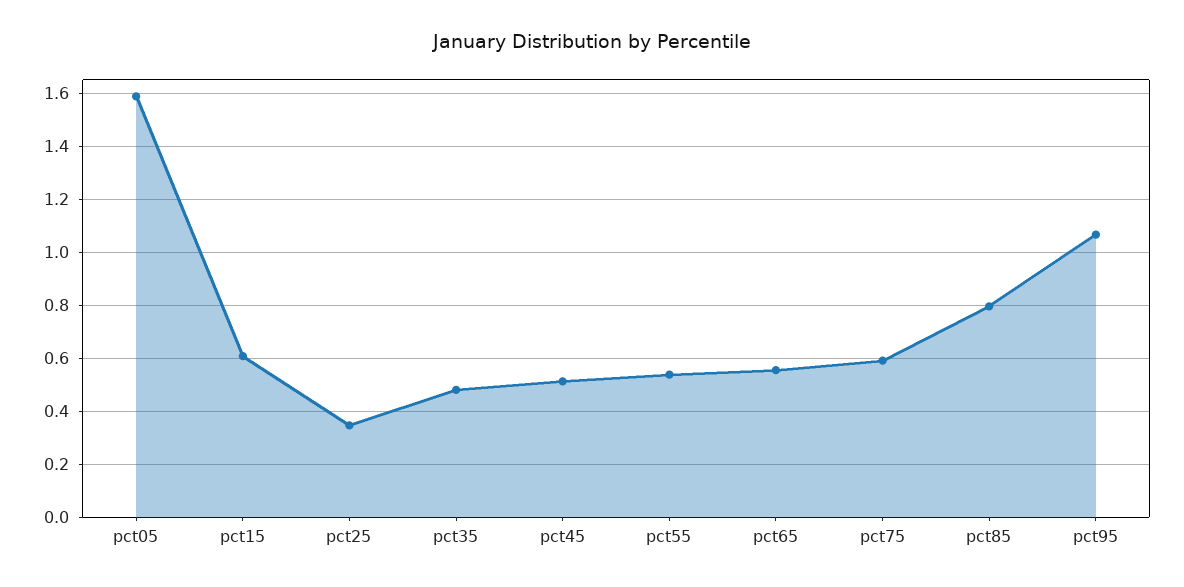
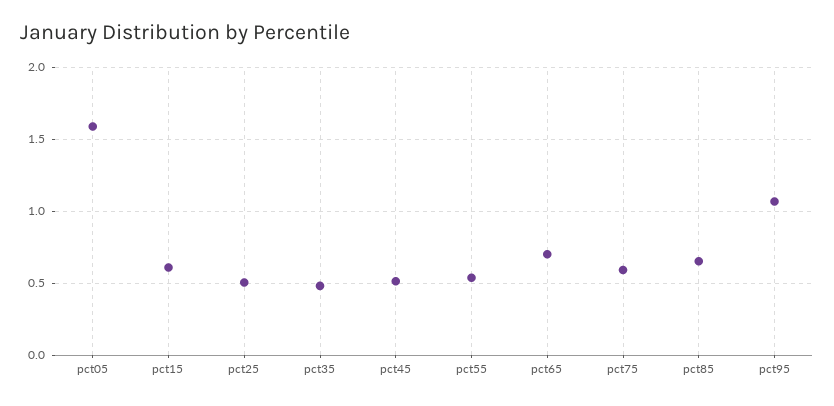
pct25: 0.35 -> 0.5
pct65: 0.55 -> 0.7
pct85: 0.8 -> 0.65

